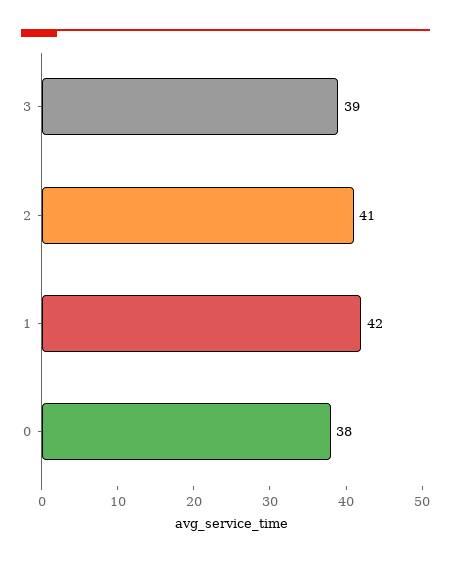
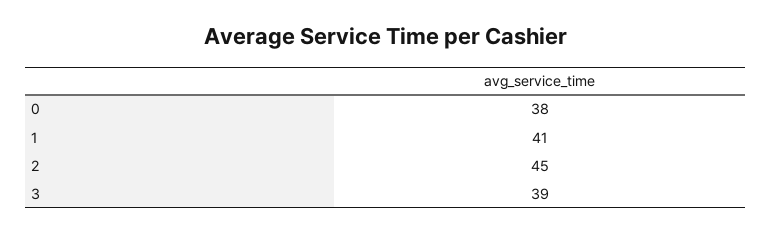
2: 41 -> 45
1: 42 -> 41

